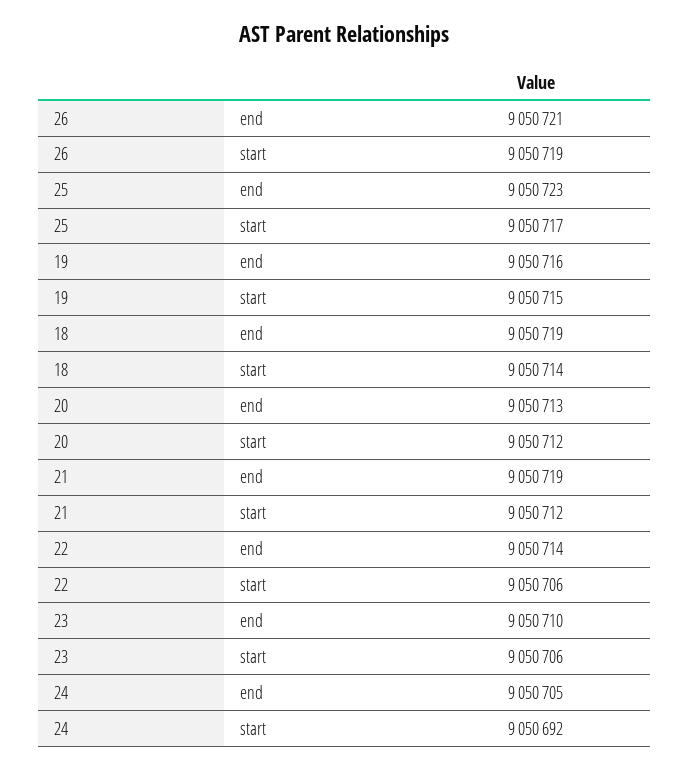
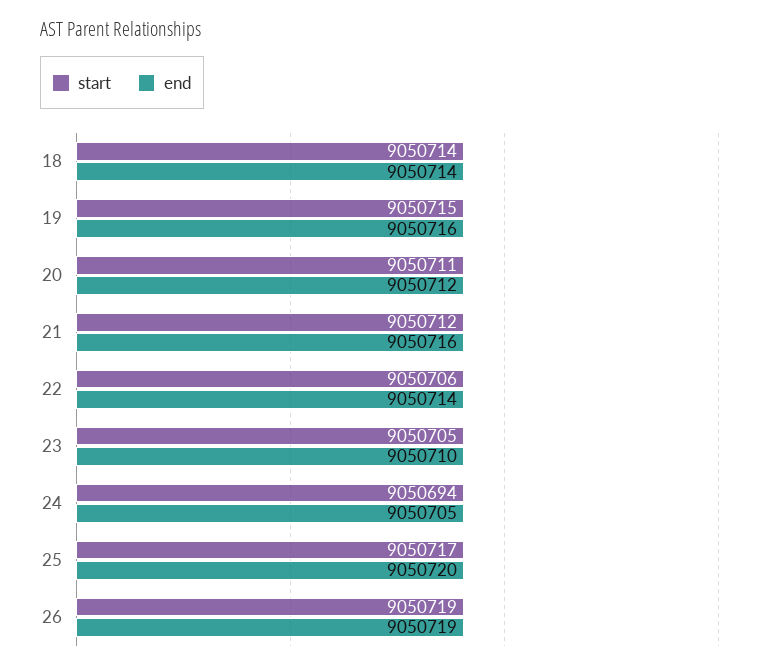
end, 26: 9050721 -> 9050719
end, 25: 9050723 -> 9050720
end, 18: 9050719 -> 9050714
end, 20: 9050713 -> 9050712
start, 20: 9050712 -> 9050711
end, 21: 9050719 -> 9050716
start, 23: 9050706 -> 9050705
start, 24: 9050692 -> 9050694

